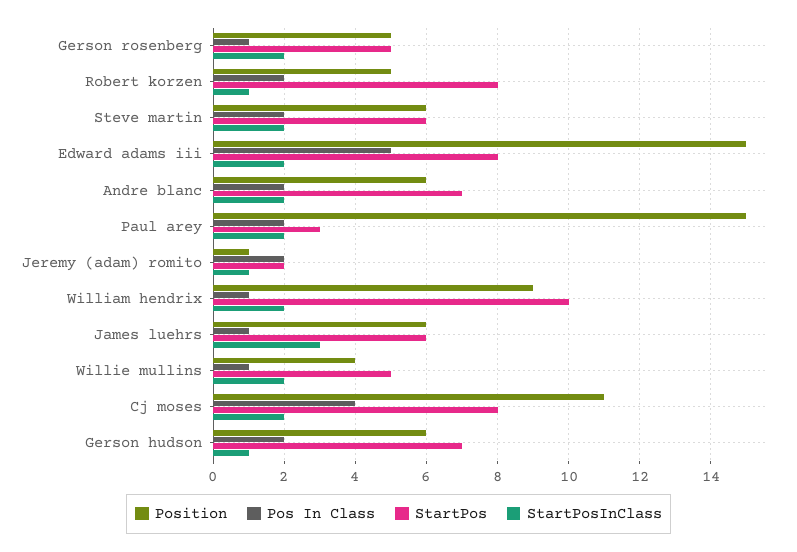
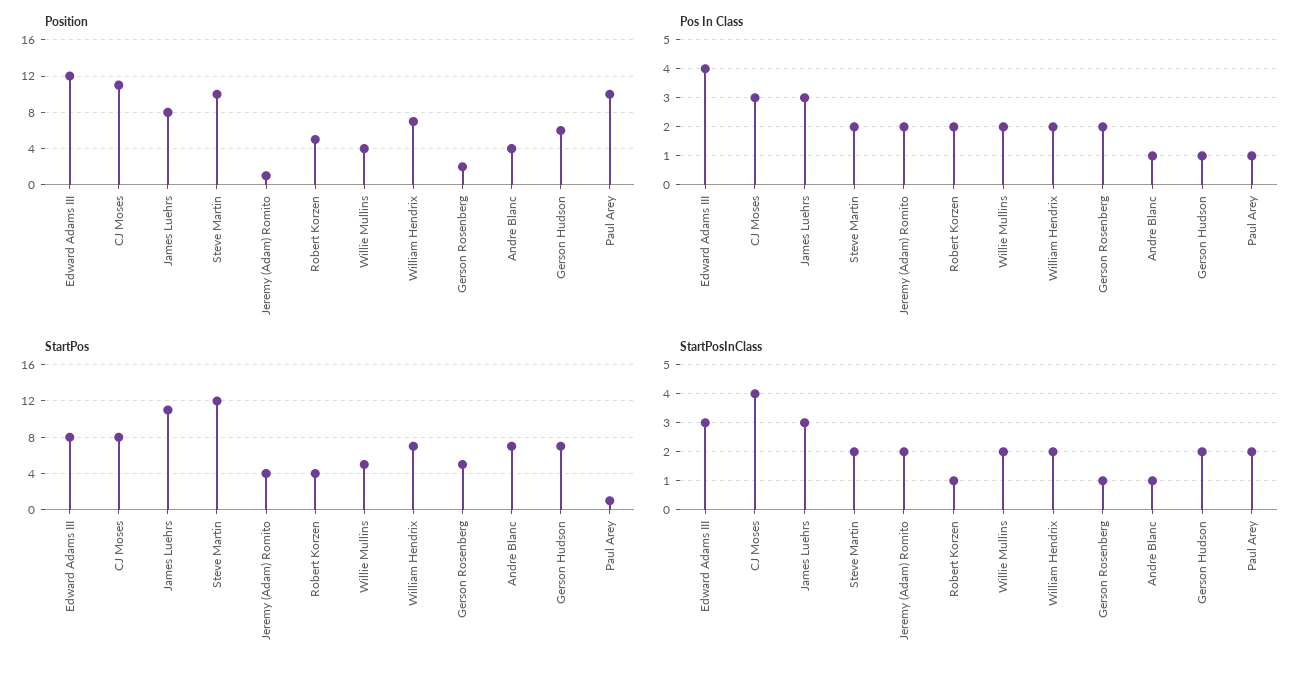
Position, Gerson rosenberg: 5 -> 2
Pos In Class, Gerson rosenberg: 1 -> 2
StartPosInClass, Gerson rosenberg: 2 -> 1
StartPos, Robert korzen: 8 -> 4
Position, Steve martin: 6 -> 10
StartPos, Steve martin: 6 -> 12
Position, Edward adams iii: 15 -> 12
Pos In Class, Edward adams iii: 5 -> 4
StartPosInClass, Edward adams iii: 2 -> 3
Position, Andre blanc: 6 -> 4
Pos In Class, Andre blanc: 2 -> 1
StartPosInClass, Andre blanc: 2 -> 1
Position, Paul arey: 15 -> 10
Pos In Class, Paul arey: 2 -> 1
StartPos, Paul arey: 3 -> 1
StartPos, Jeremy (adam) romito: 2 -> 4
StartPosInClass, Jeremy (adam) romito: 1 -> 2
Position, William hendrix: 9 -> 7
Pos In Class, William hendrix: 1 -> 2
StartPos, William hendrix: 10 -> 7
Position, James luehrs: 6 -> 8
Pos In Class, James luehrs: 1 -> 3
StartPos, James luehrs: 6 -> 11
Pos In Class, Willie mullins: 1 -> 2
Pos In Class, Cj moses: 4 -> 3
StartPosInClass, Cj moses: 2 -> 4
Pos In Class, Gerson hudson: 2 -> 1
StartPosInClass, Gerson hudson: 1 -> 2

